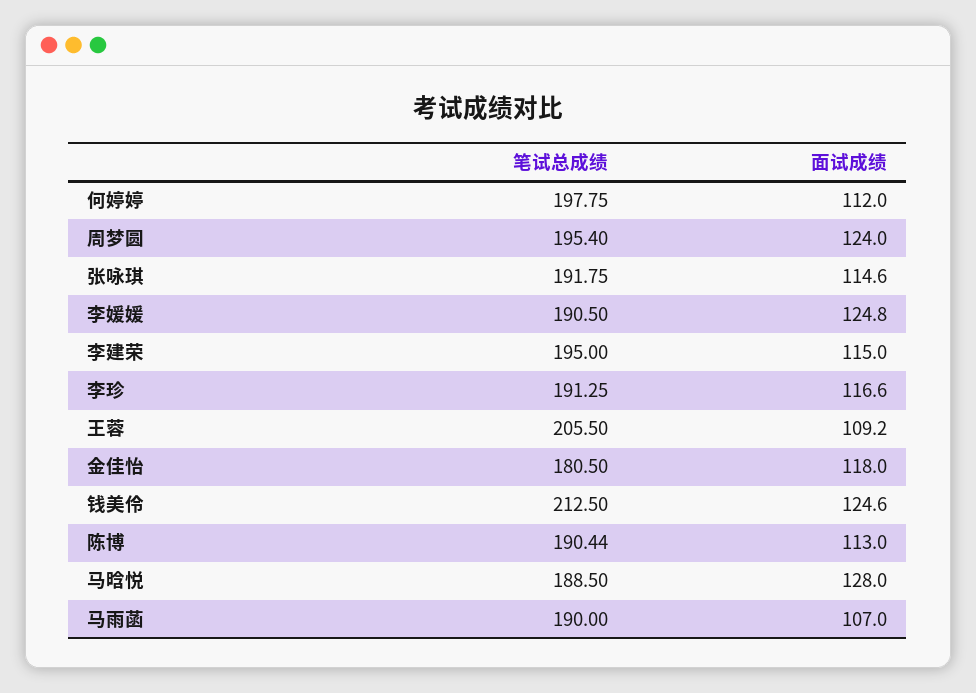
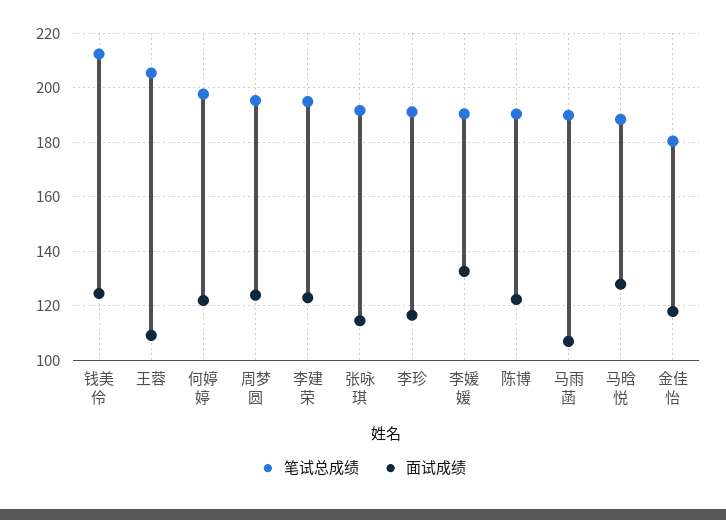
面试成绩, 何婷婷: 112 -> 122.5
面试成绩, 李媛媛: 124.8 -> 132.5
面试成绩, 李建荣: 115 -> 122.5
面试成绩, 陈博: 113 -> 122.5

